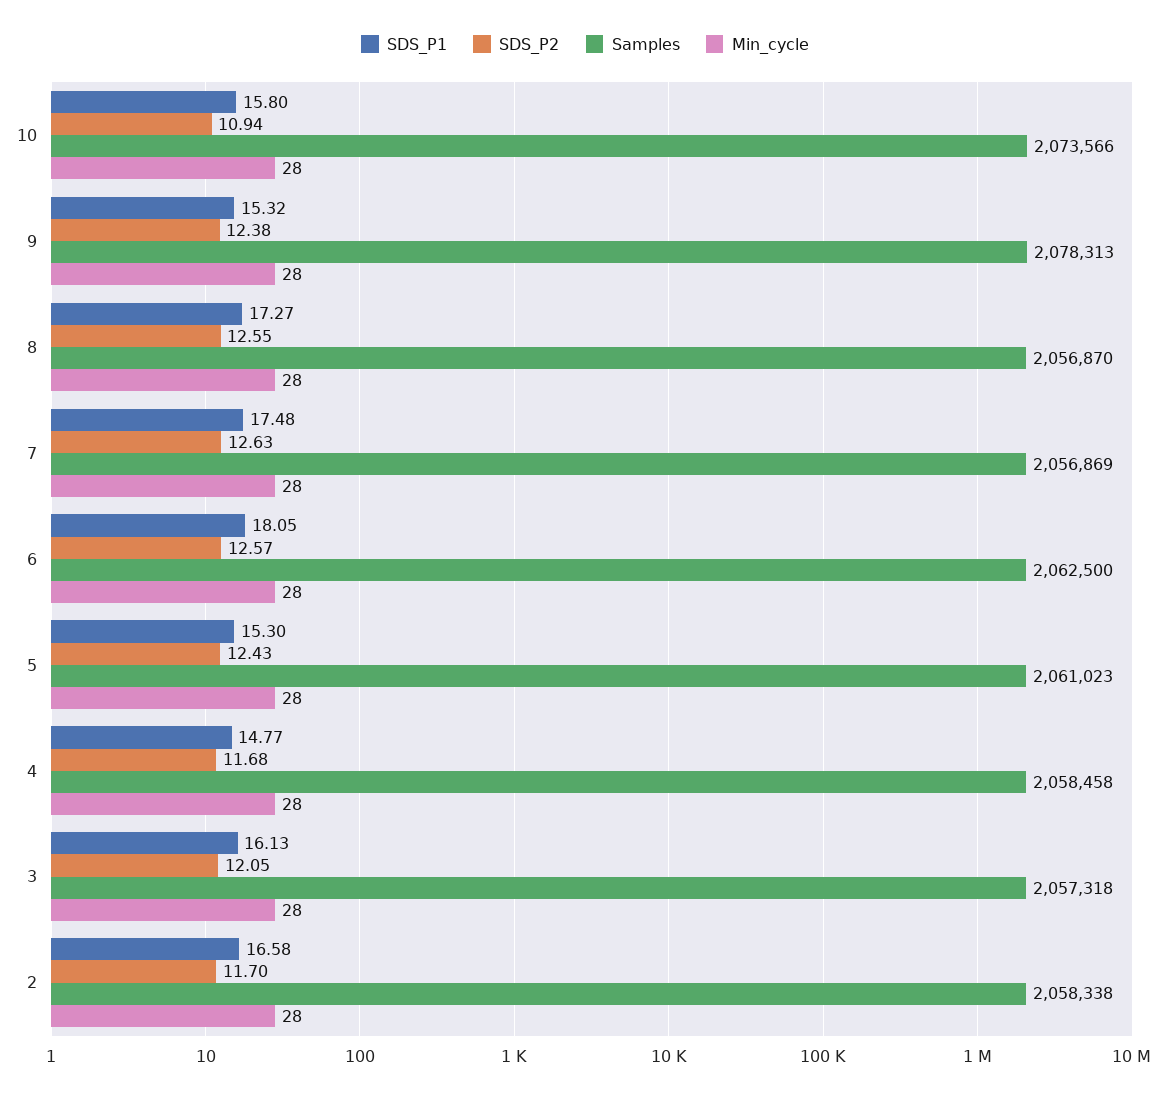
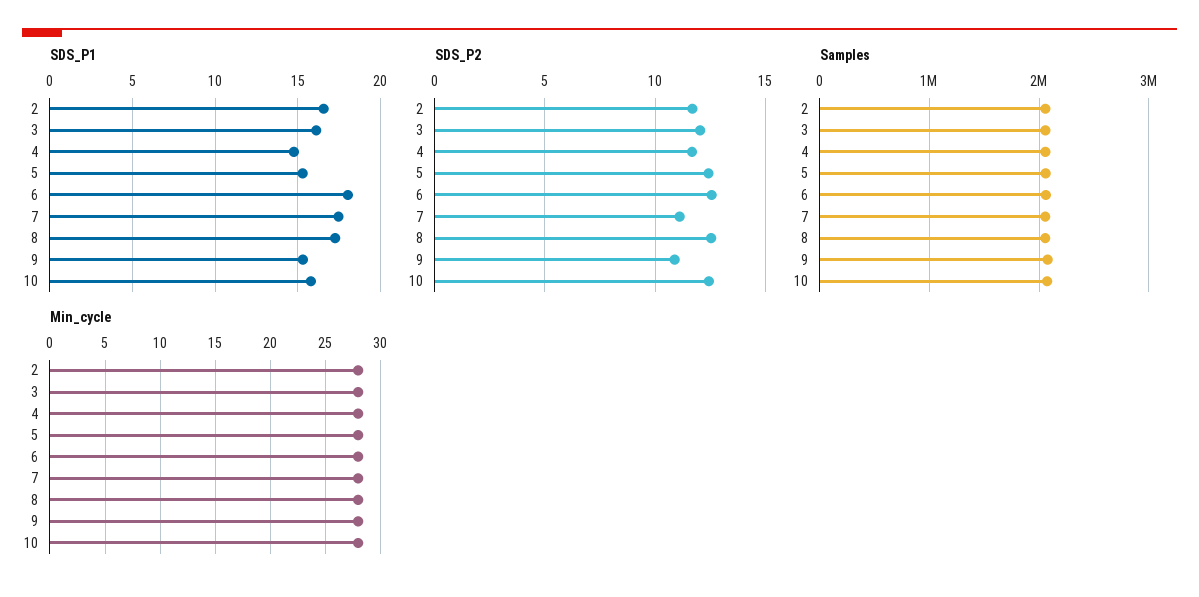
SDS_P2, 10: 10.94 -> 12.5
SDS_P2, 9: 12.38 -> 11
SDS_P2, 7: 12.63 -> 11

